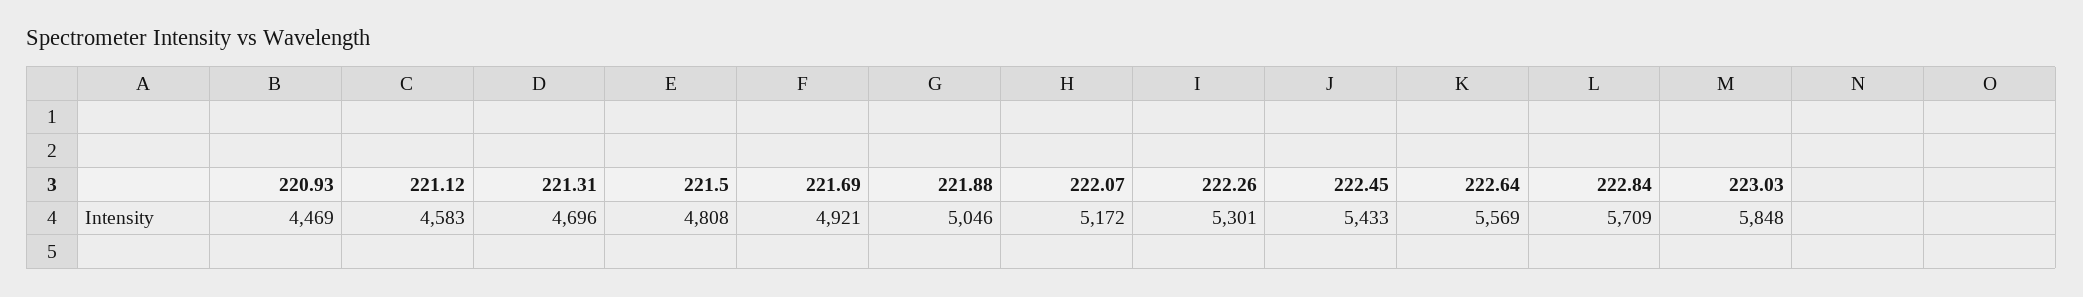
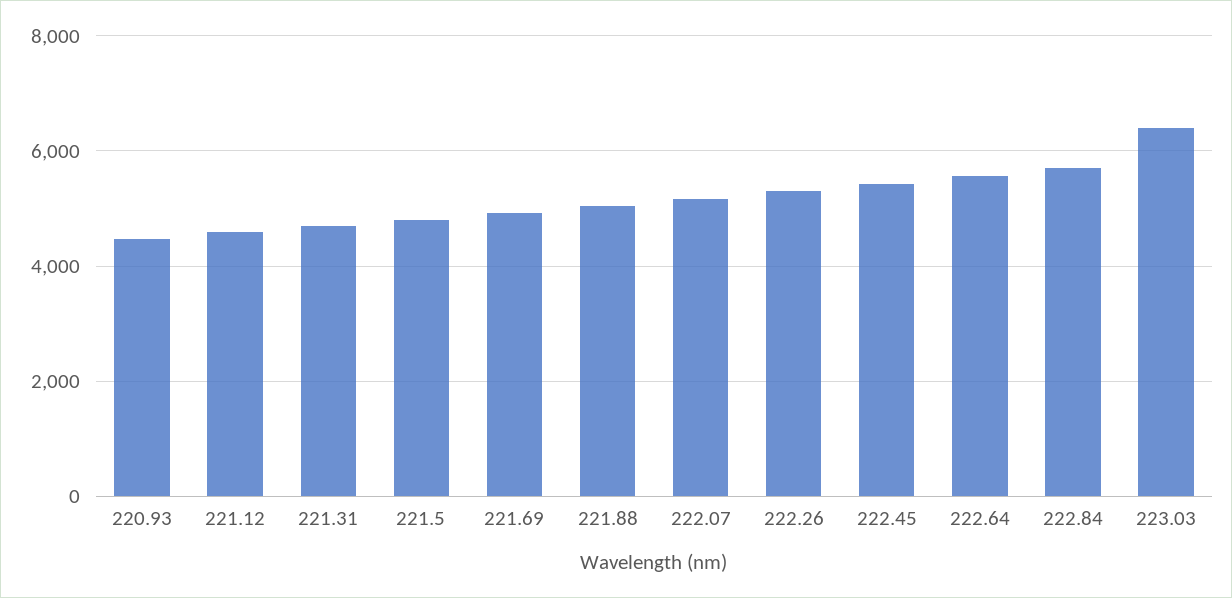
223.03: 5848 -> 6400

